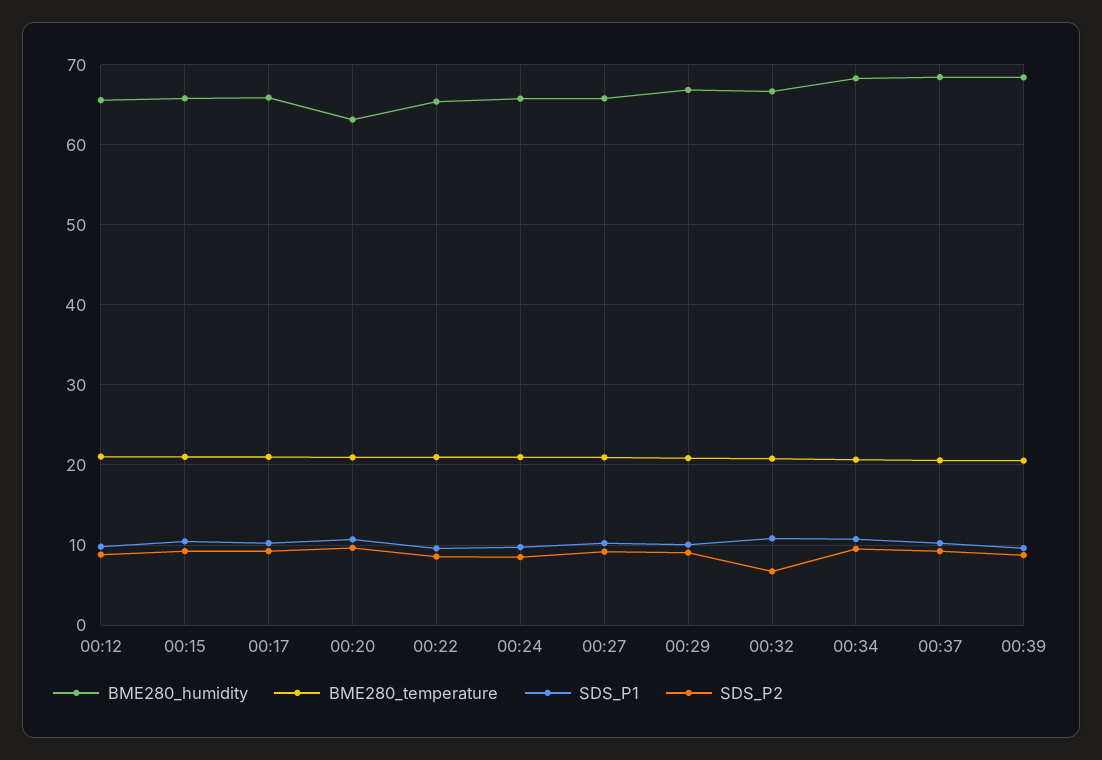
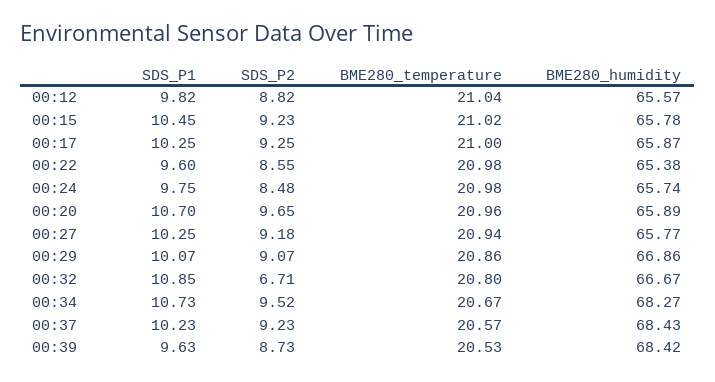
BME280_humidity, 00:20: 63 -> 65.89

